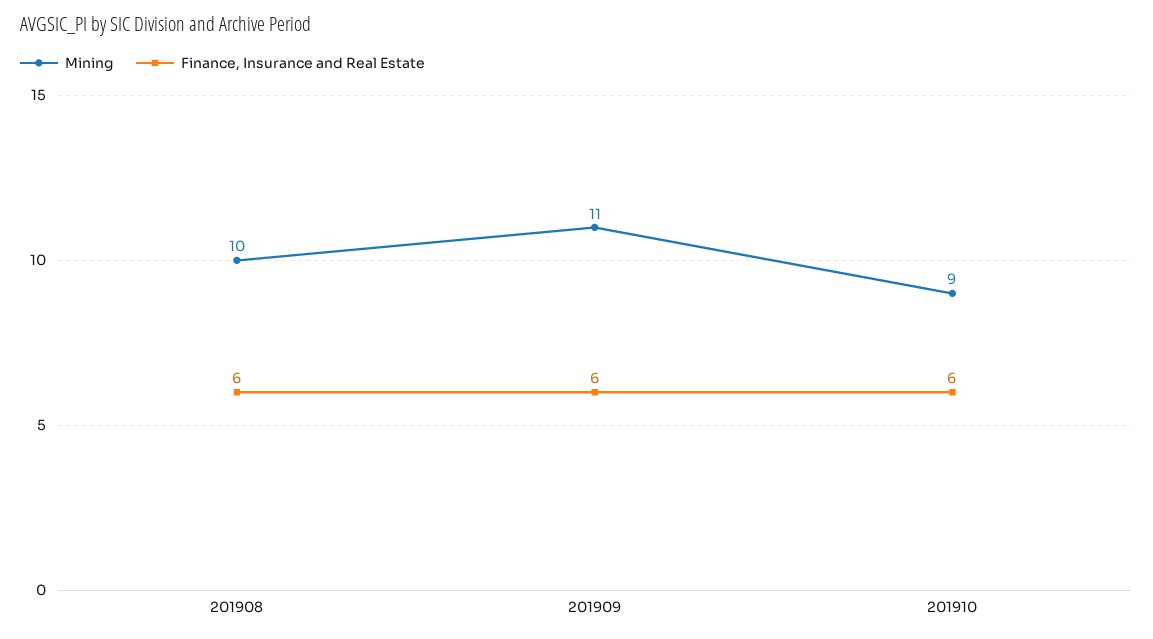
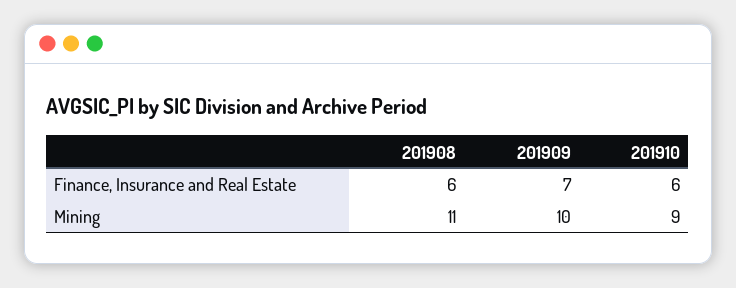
Mining, 201908: 10 -> 11
Mining, 201909: 11 -> 10
Finance, Insurance and Real Estate, 201909: 6 -> 7

